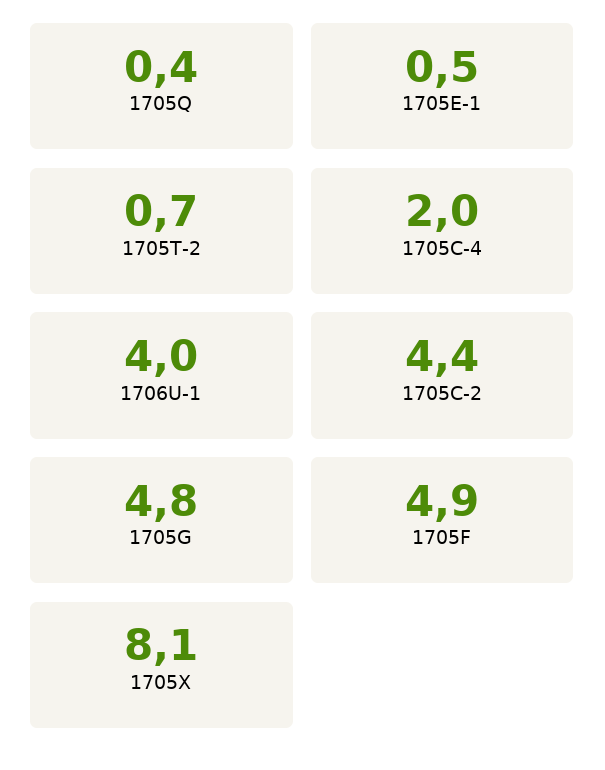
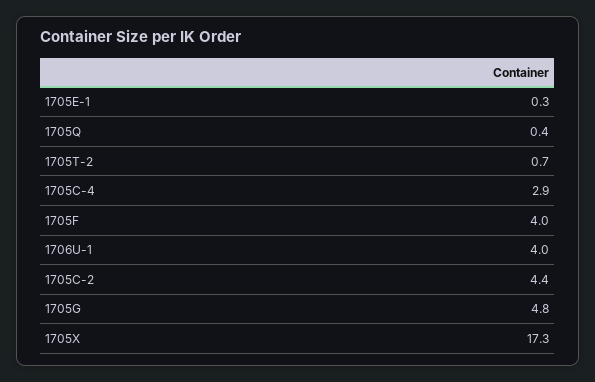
1705E-1: 0.5 -> 0.3
1705C-4: 2 -> 2.9
1705F: 4.9 -> 4
1705X: 8.1 -> 17.3

